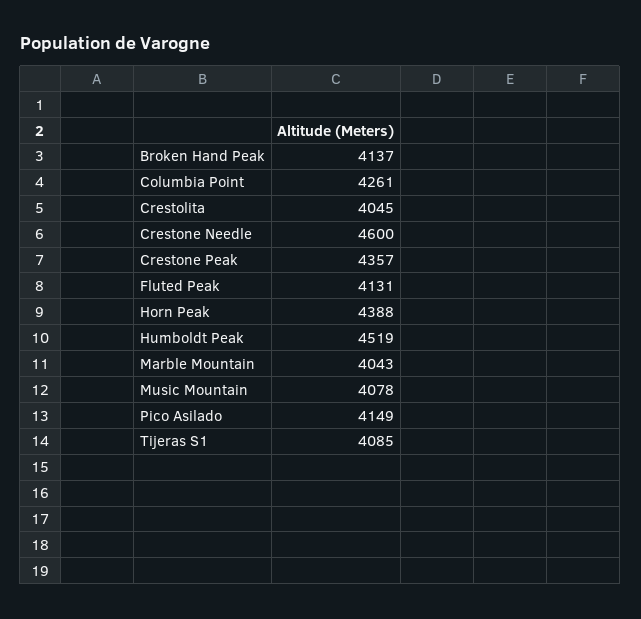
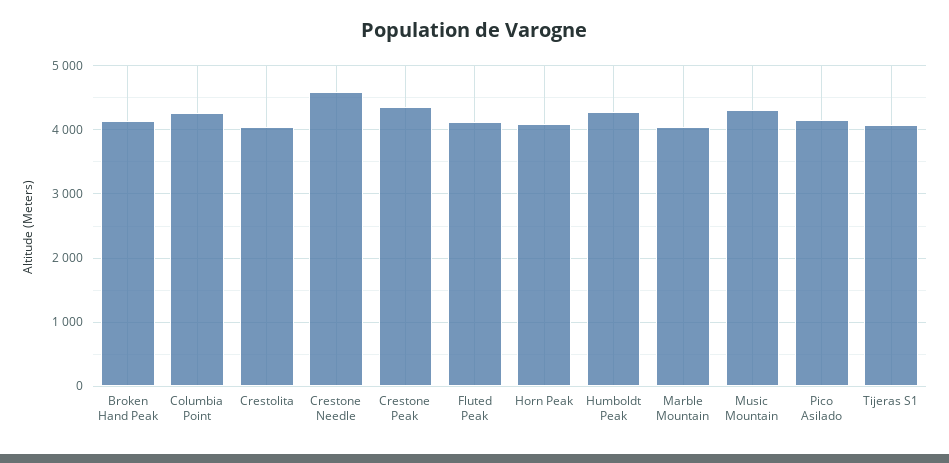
Horn Peak: 4388 -> 4100
Humboldt Peak: 4519 -> 4300
Music Mountain: 4078 -> 4300

